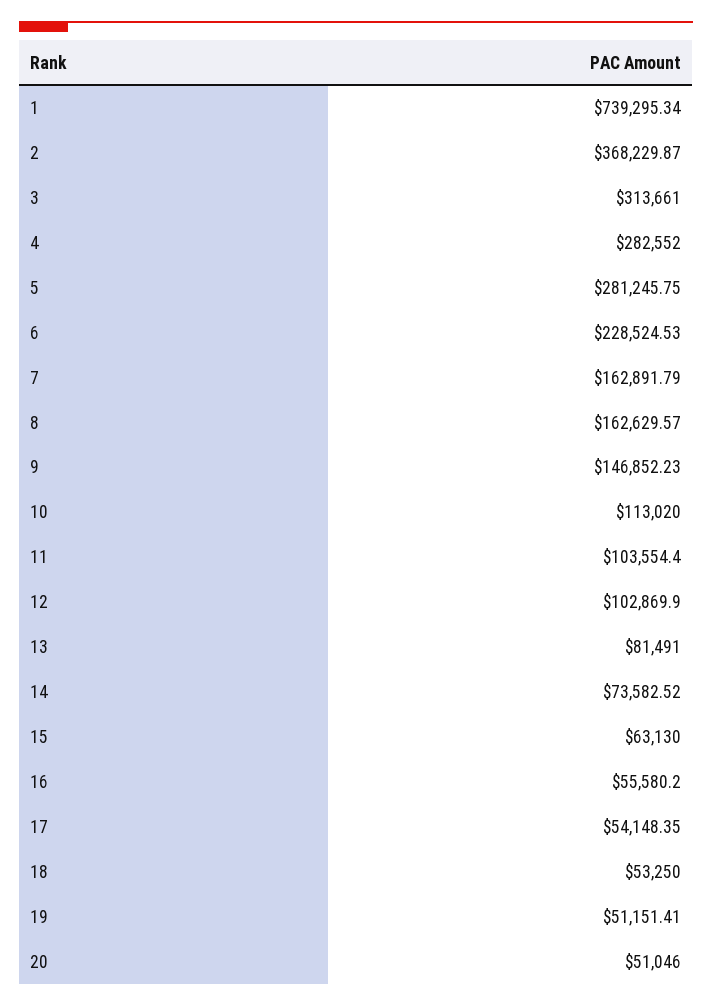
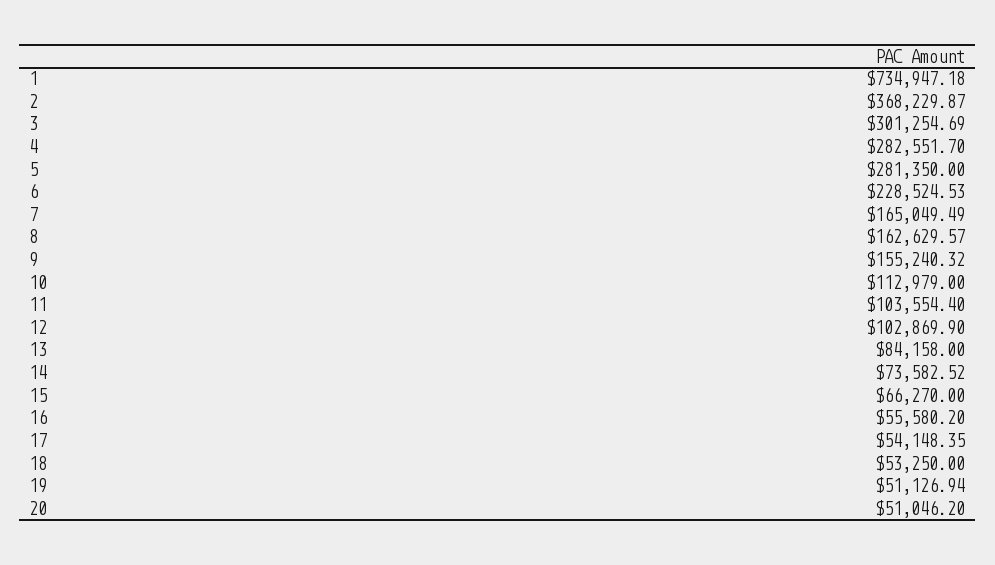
1: 739295.34 -> 734947.18
3: 313661 -> 301254.69
4: 282552 -> 282551.7
5: 281245.75 -> 281350
7: 162891.79 -> 165049.49
9: 146852.23 -> 155240.32
10: 113020 -> 112979
13: 81491 -> 84158
15: 63130 -> 66270
19: 51151.41 -> 51126.94
20: 51046 -> 51046.2

